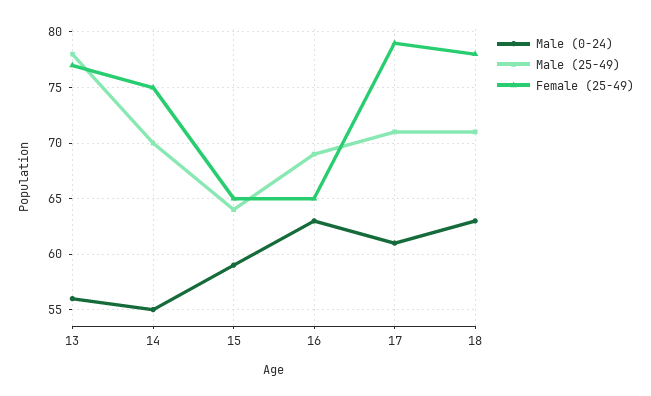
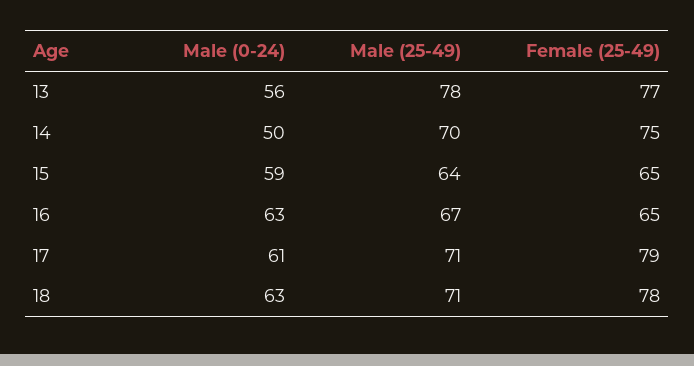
Male (0-24), 14: 55 -> 50
Male (25-49), 16: 69 -> 67

